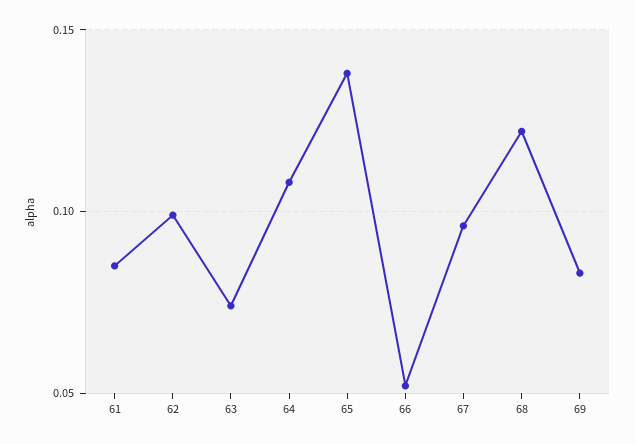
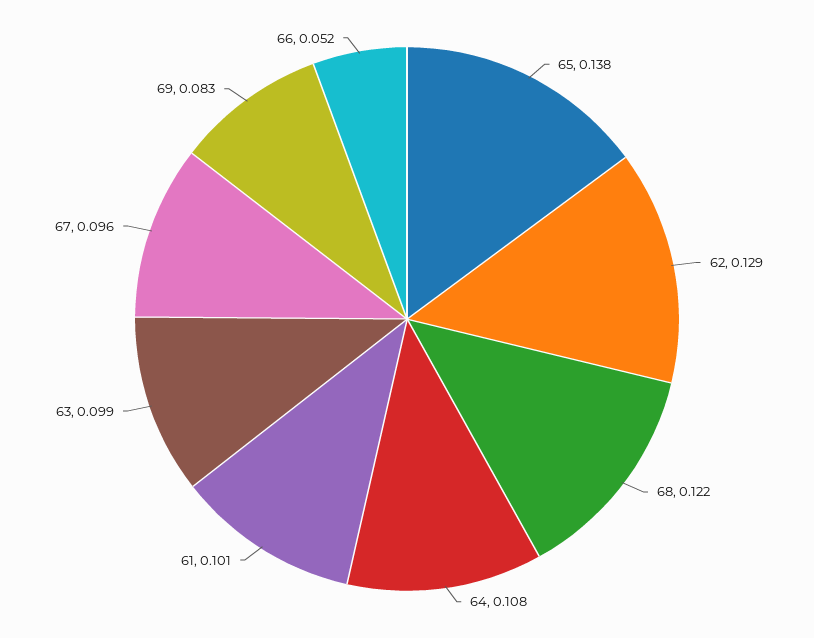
61: 0.085 -> 0.101
62: 0.1 -> 0.129
63: 0.075 -> 0.099

